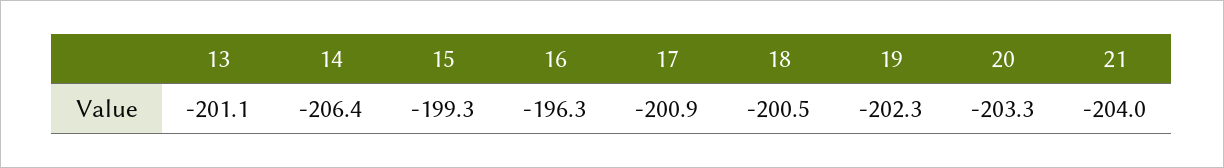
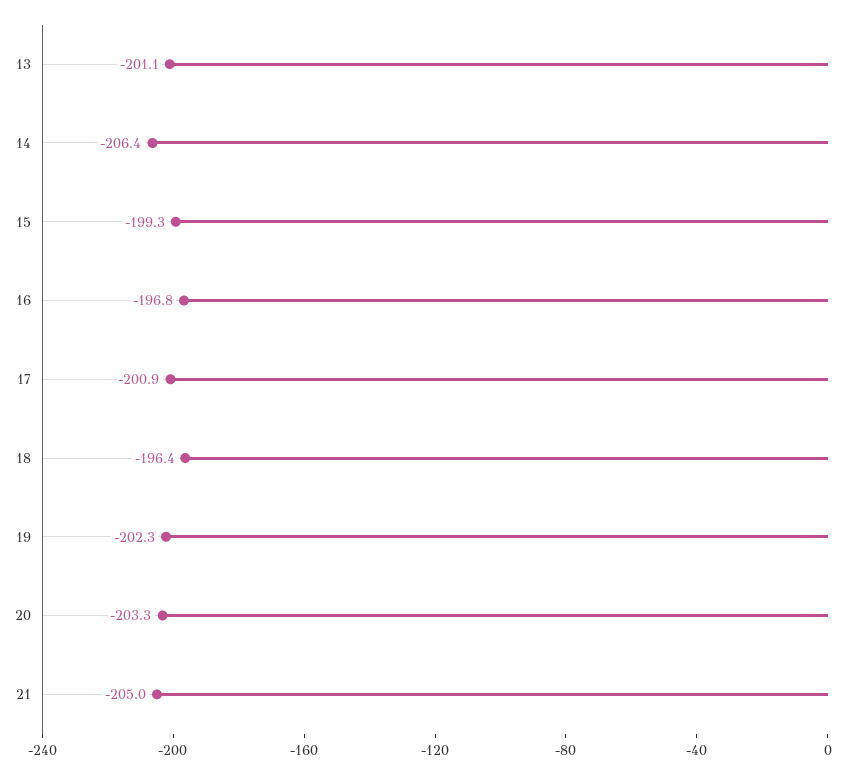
16: -196.3 -> -196.8
18: -200.5 -> -196.4
21: -204 -> -205

